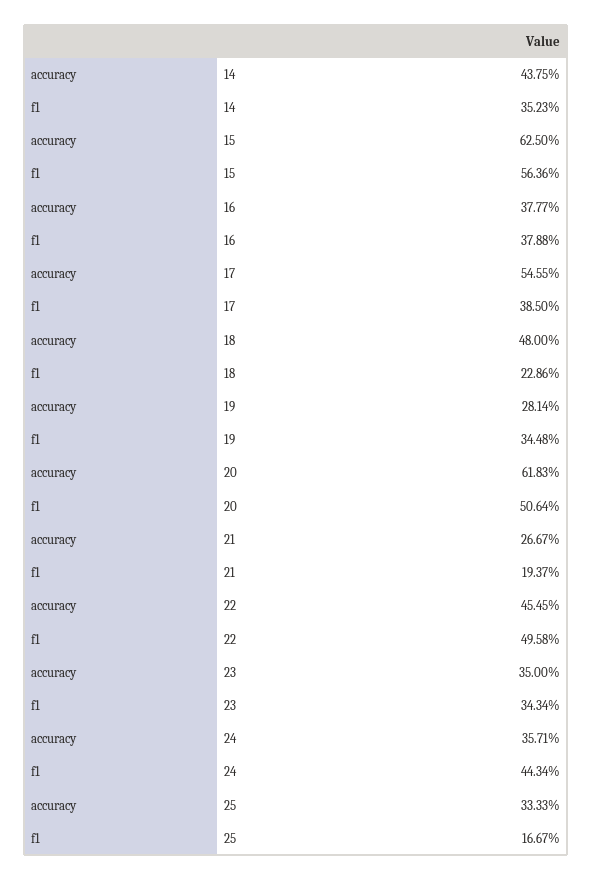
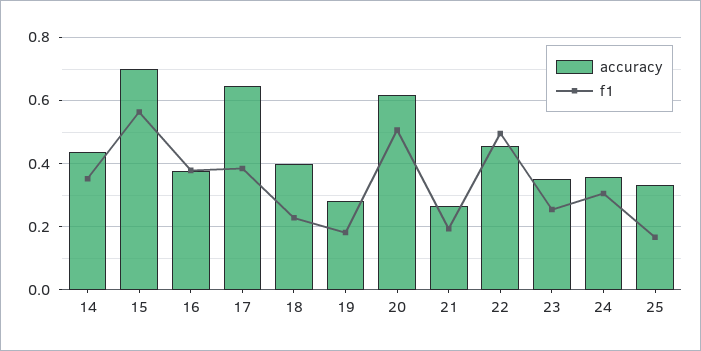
accuracy, 15: 0.625 -> 0.7
accuracy, 17: 0.5455 -> 0.64
accuracy, 18: 0.48 -> 0.4
f1, 19: 0.3448 -> 0.18
f1, 23: 0.3434 -> 0.26
f1, 24: 0.4434 -> 0.3

